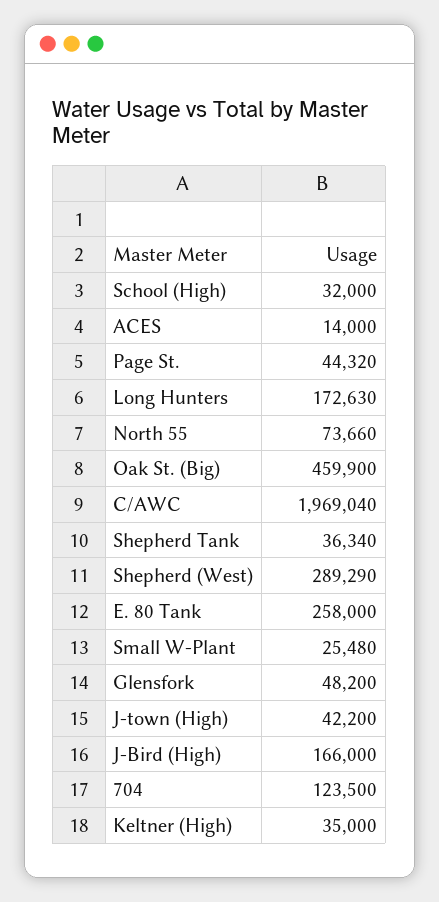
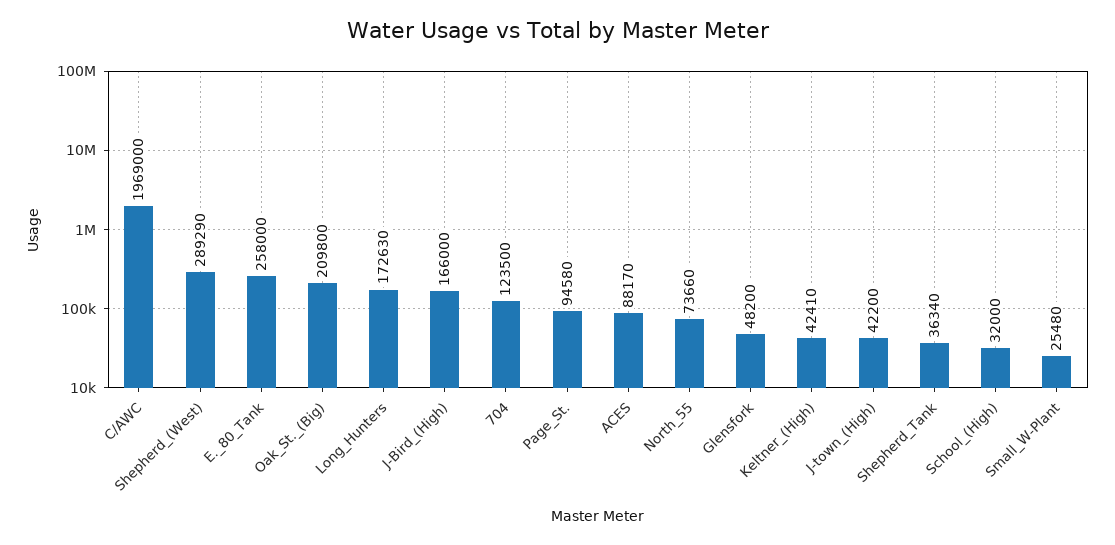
ACES: 14000 -> 88170
Page St.: 44320 -> 94580
Oak St. (Big): 459900 -> 209800
C/AWC: 1969040 -> 1969000
Keltner (High): 35000 -> 42410

